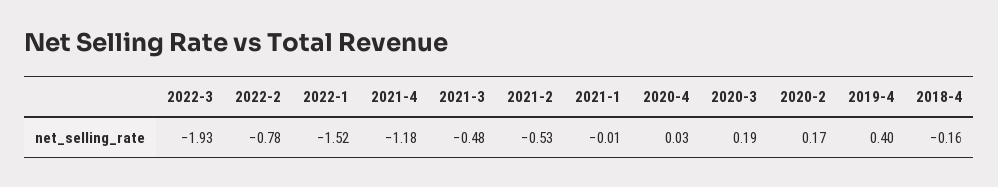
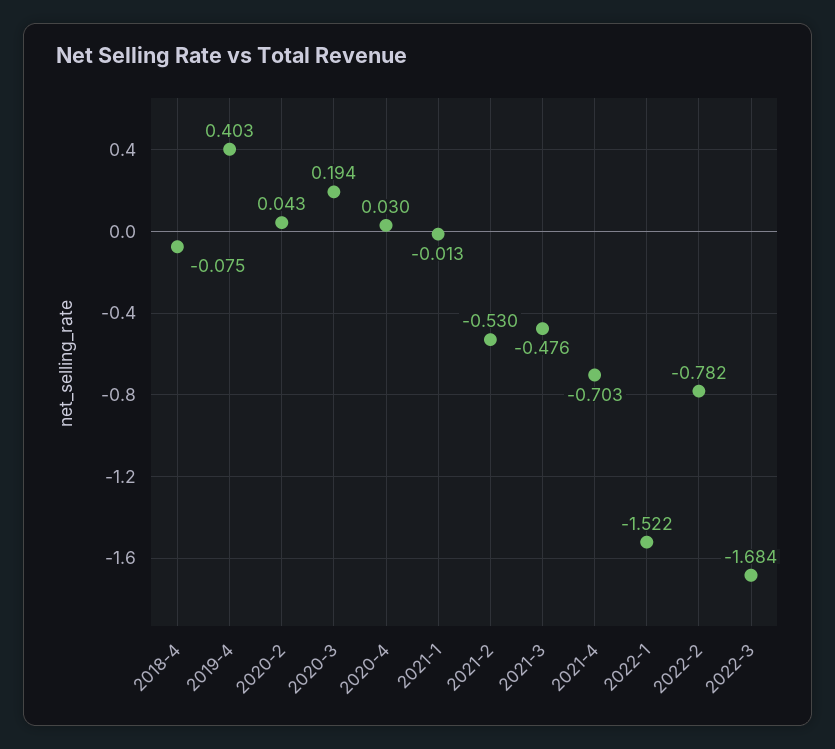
2022-3: -1.93 -> -1.684
2021-4: -1.18 -> -0.703
2020-2: 0.17 -> 0.043
2018-4: -0.16 -> -0.075

